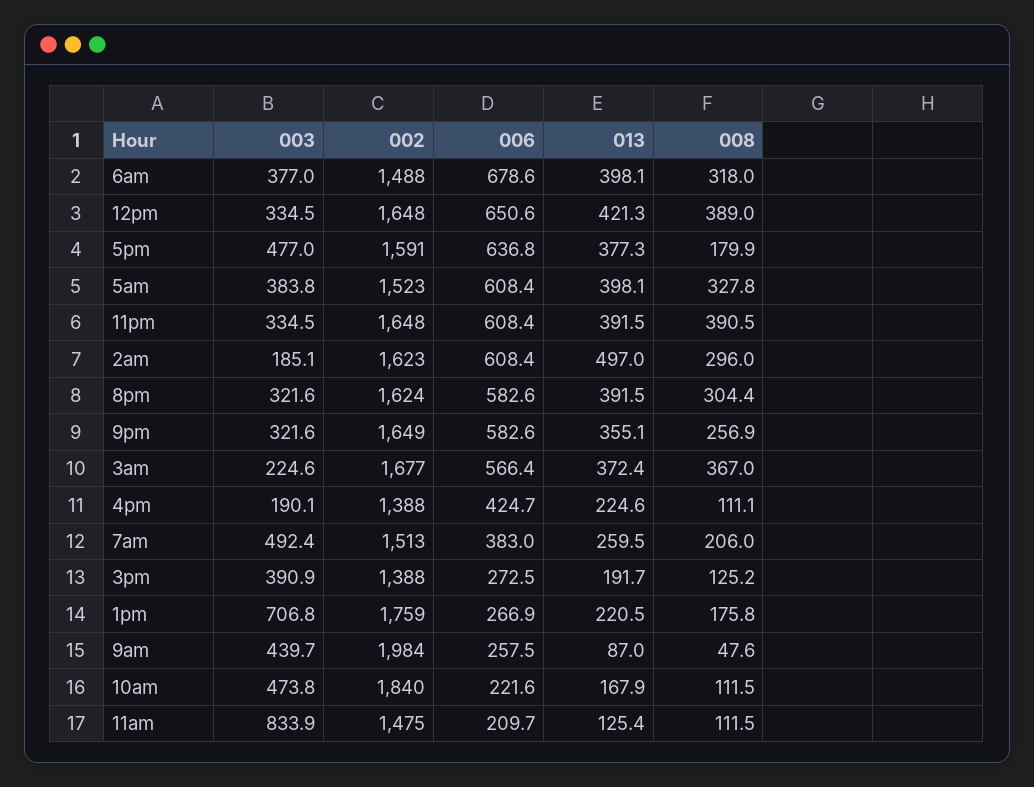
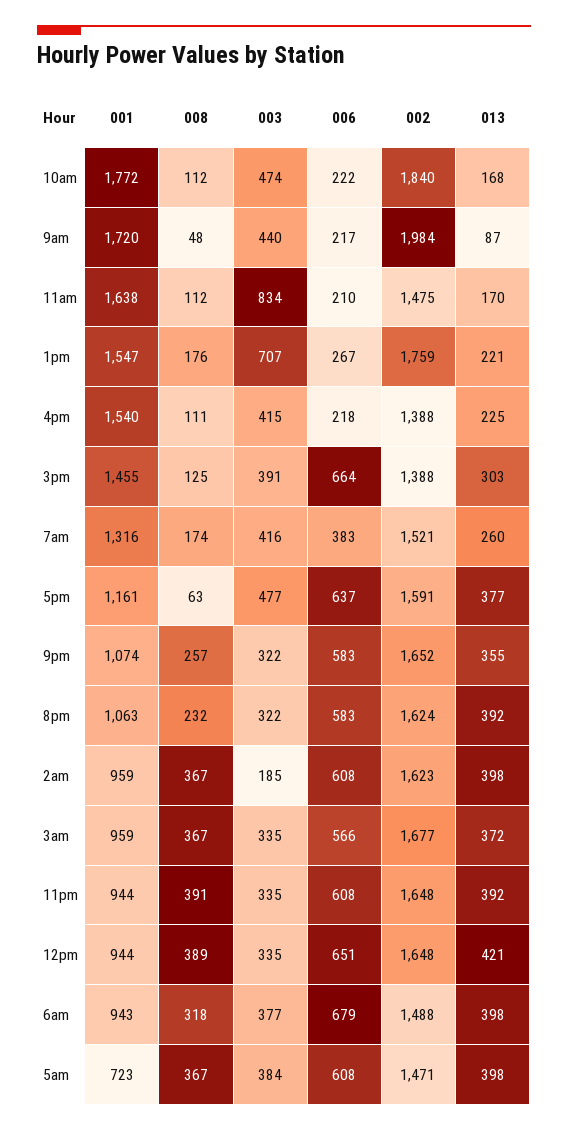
008, 5pm: 179.9 -> 63
002, 5am: 1523 -> 1471
008, 5am: 327.8 -> 367
013, 2am: 497 -> 398
008, 2am: 296 -> 367
008, 8pm: 304.4 -> 232
002, 9pm: 1649 -> 1652
003, 3am: 224.6 -> 335
003, 4pm: 190.1 -> 415
006, 4pm: 424.7 -> 218
003, 7am: 492.4 -> 416
002, 7am: 1513 -> 1521
008, 7am: 206 -> 174
006, 3pm: 272.5 -> 664
013, 3pm: 191.7 -> 303
006, 9am: 257.5 -> 217
013, 11am: 125.4 -> 170
001, 10am: none -> 1772
001, 9am: none -> 1720
001, 11am: none -> 1638
001, 1pm: none -> 1547
001, 4pm: none -> 1540
001, 3pm: none -> 1455
001, 7am: none -> 1316
001, 5pm: none -> 1161
001, 9pm: none -> 1074
001, 8pm: none -> 1063
001, 2am: none -> 959
001, 3am: none -> 959
001, 11pm: none -> 944
001, 12pm: none -> 944
001, 6am: none -> 943
001, 5am: none -> 723

